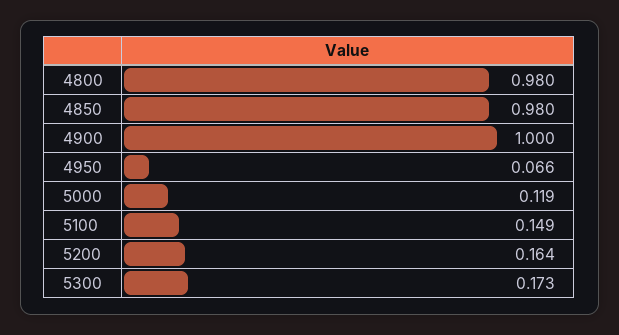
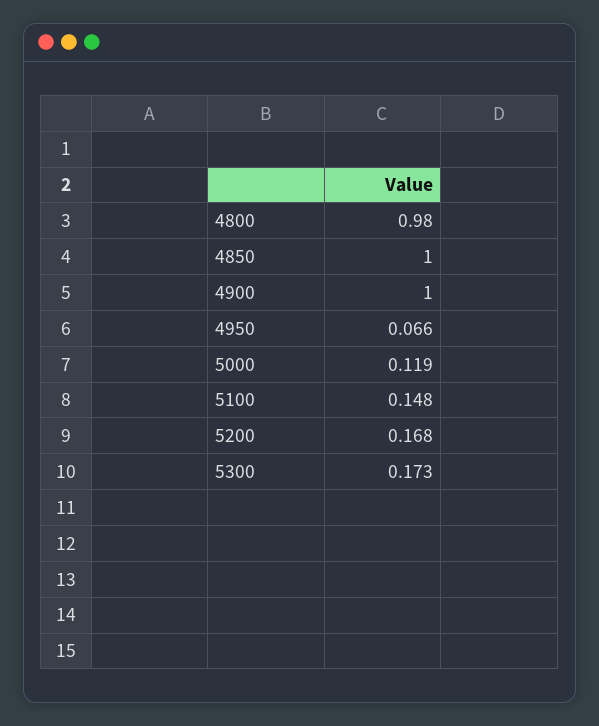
4850: 0.98 -> 1
5100: 0.149 -> 0.148
5200: 0.164 -> 0.168

